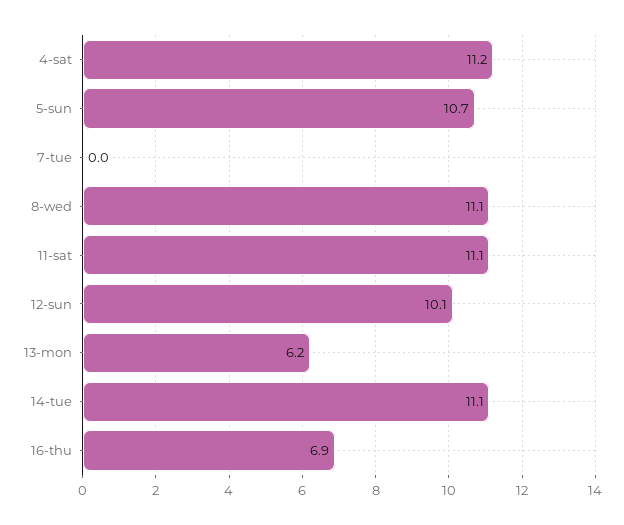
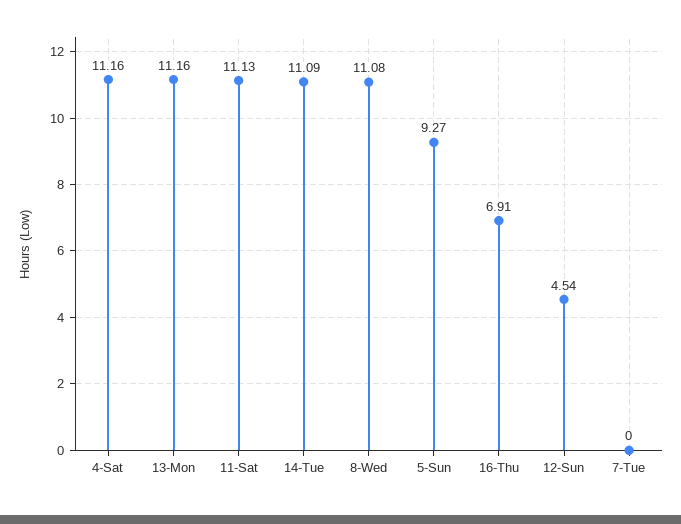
5-sun: 10.7 -> 9.27
12-sun: 10.1 -> 4.54
13-mon: 6.2 -> 11.16

